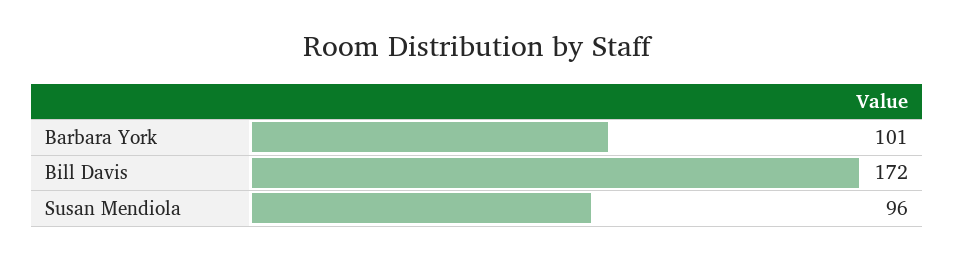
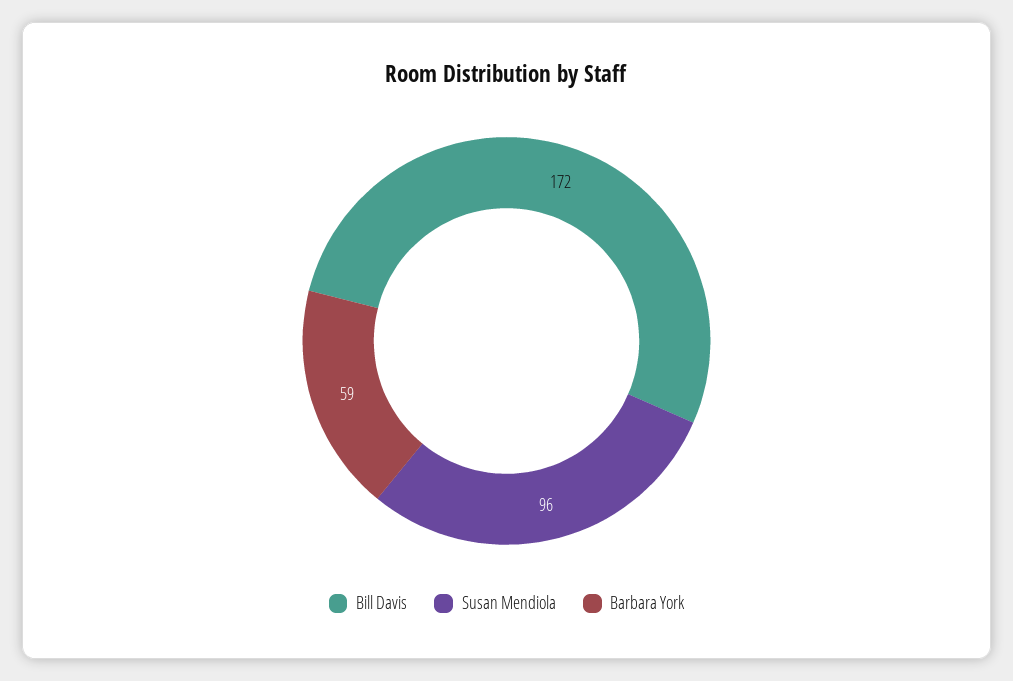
Barbara York: 101 -> 59

